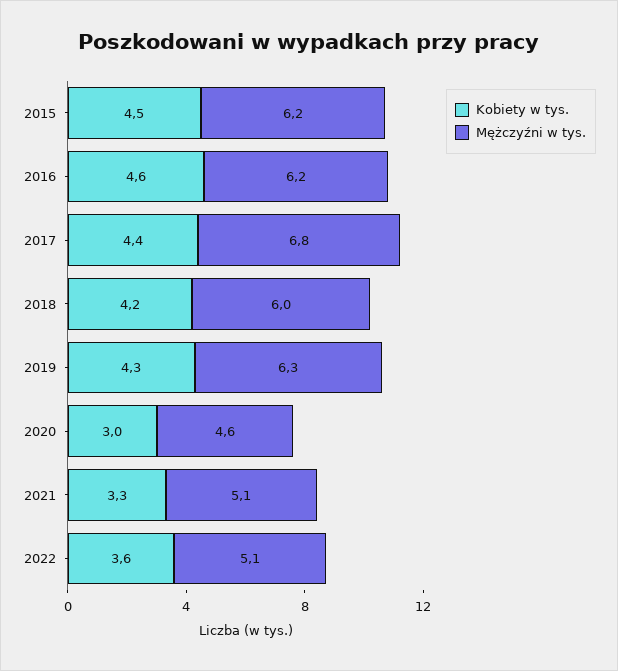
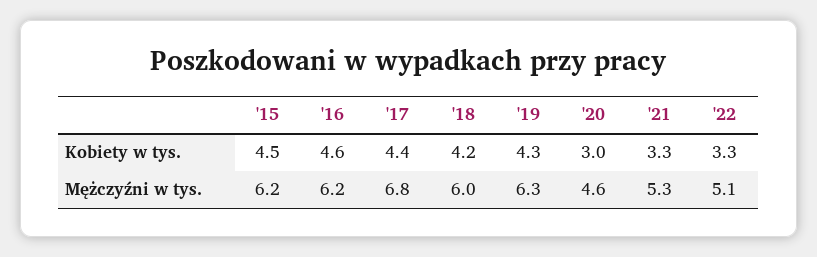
Mężczyźni w tys., 2021: 5.1 -> 5.3
Kobiety w tys., 2022: 3.6 -> 3.3

